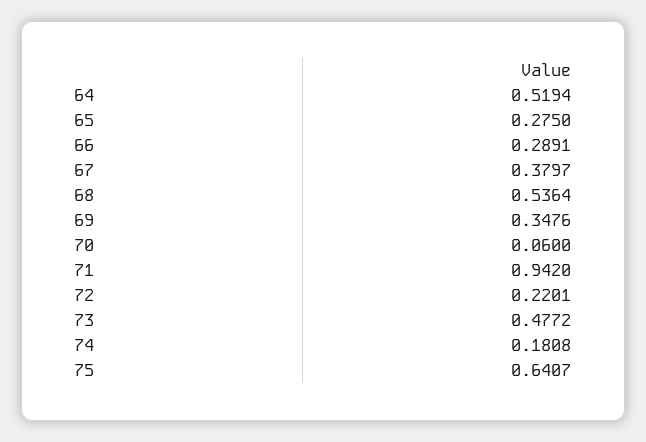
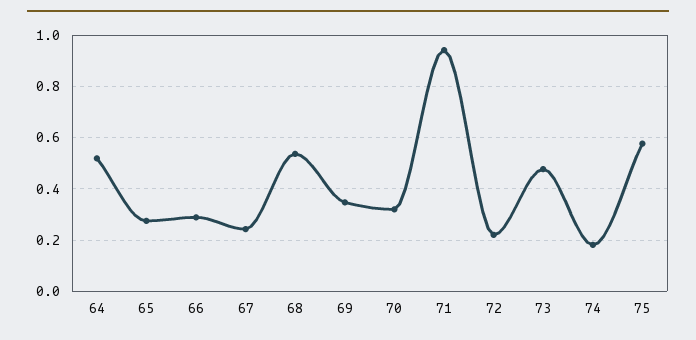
67: 0.3797 -> 0.25
70: 0.06 -> 0.325
75: 0.6407 -> 0.575

